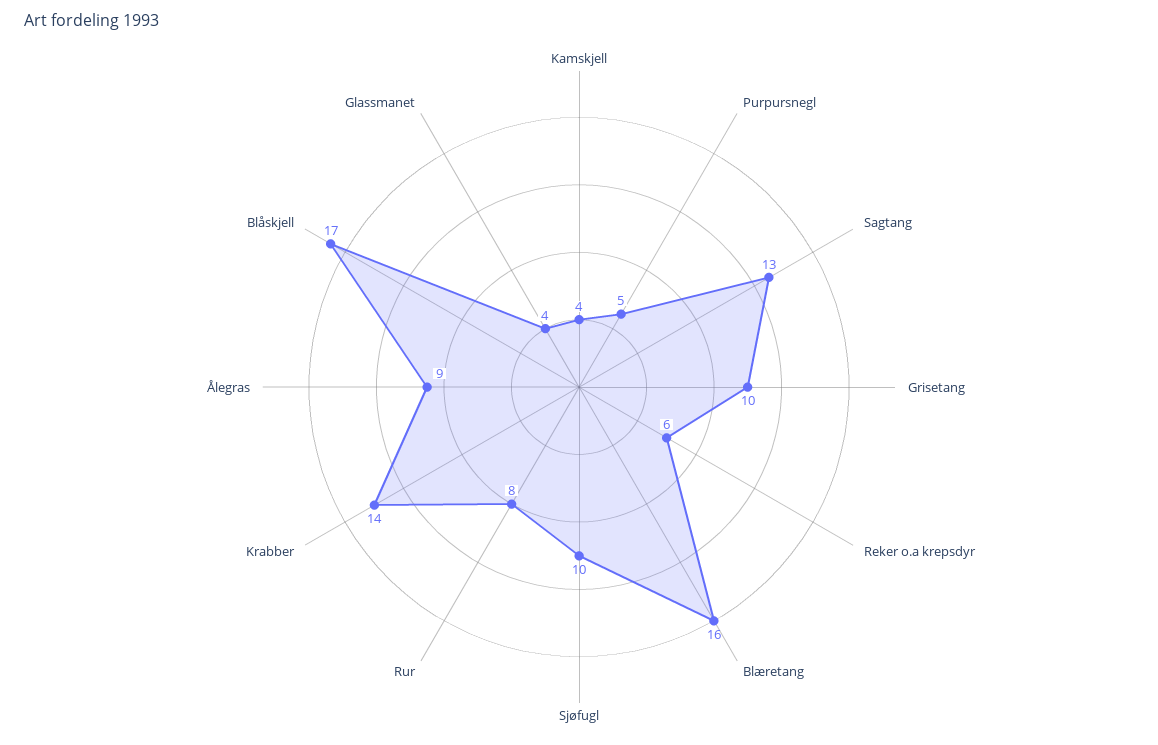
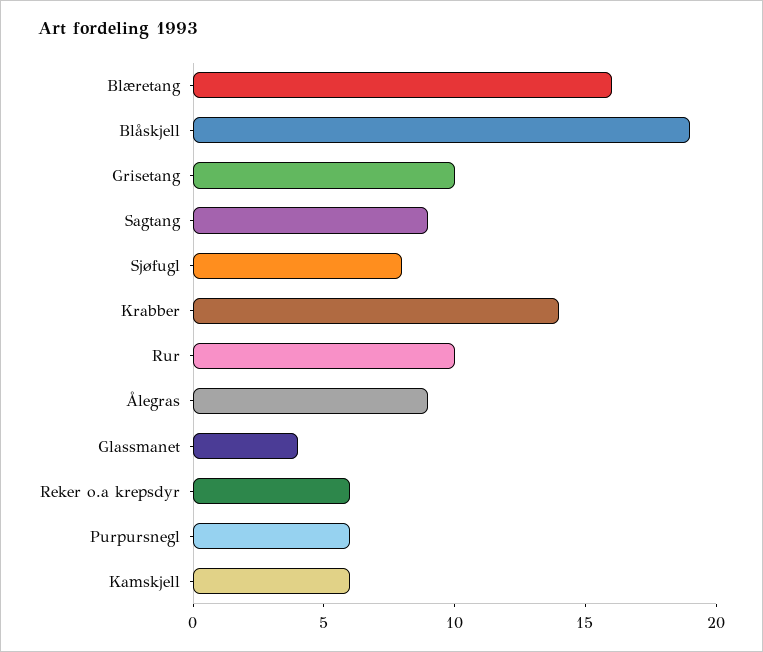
Kamskjell: 4 -> 6
Purpursnegl: 5 -> 6
Sagtang: 13 -> 9
Sjøfugl: 10 -> 8
Rur: 8 -> 10
Blåskjell: 17 -> 19

